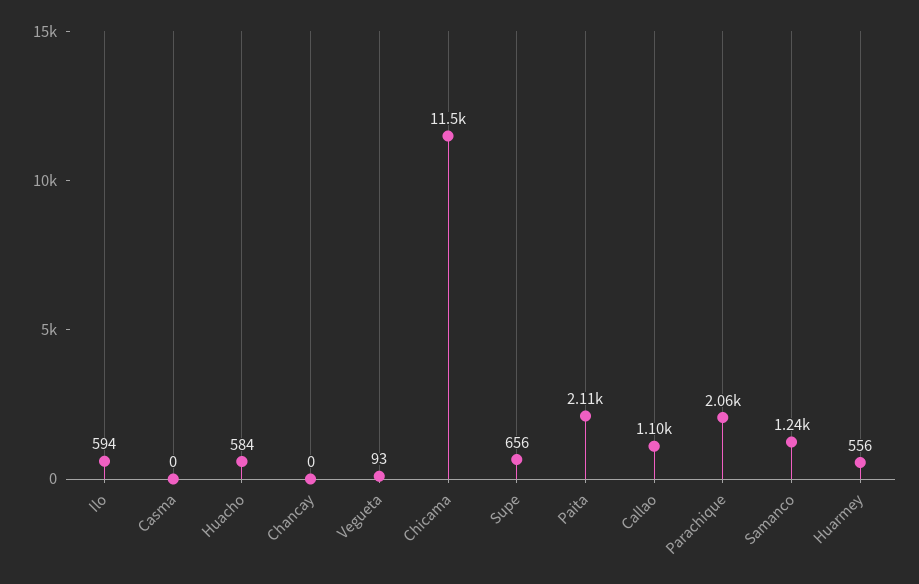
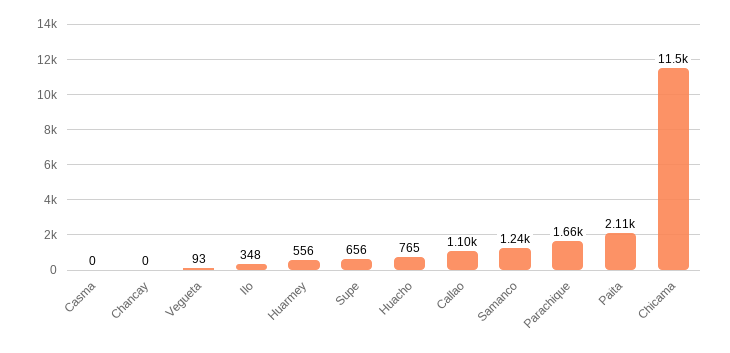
Ilo: 594 -> 348
Huacho: 584 -> 765
Parachique: 2060 -> 1660

